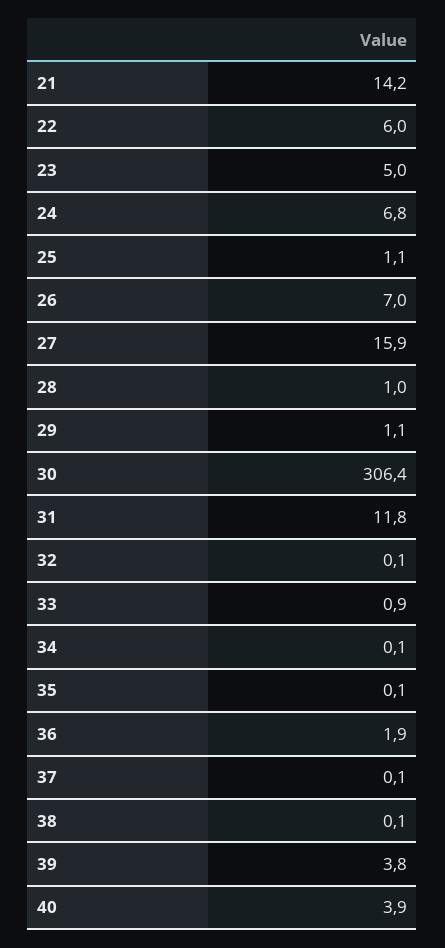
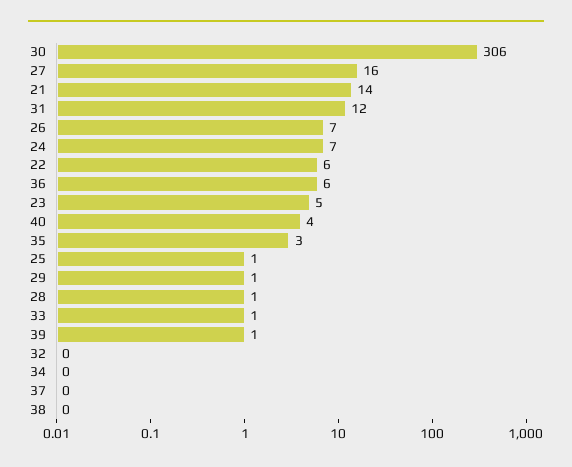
35: 0.1 -> 3
36: 1.9 -> 6
39: 3.8 -> 1

